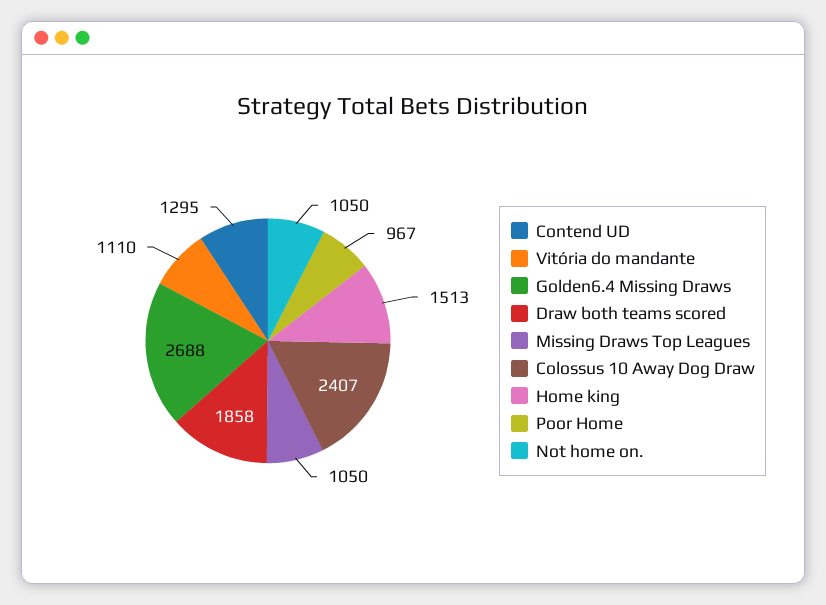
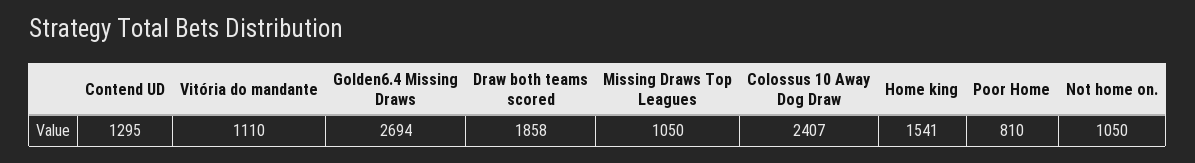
Golden6.4 Missing Draws: 2688 -> 2694
Home king: 1513 -> 1541
Poor Home: 967 -> 810

